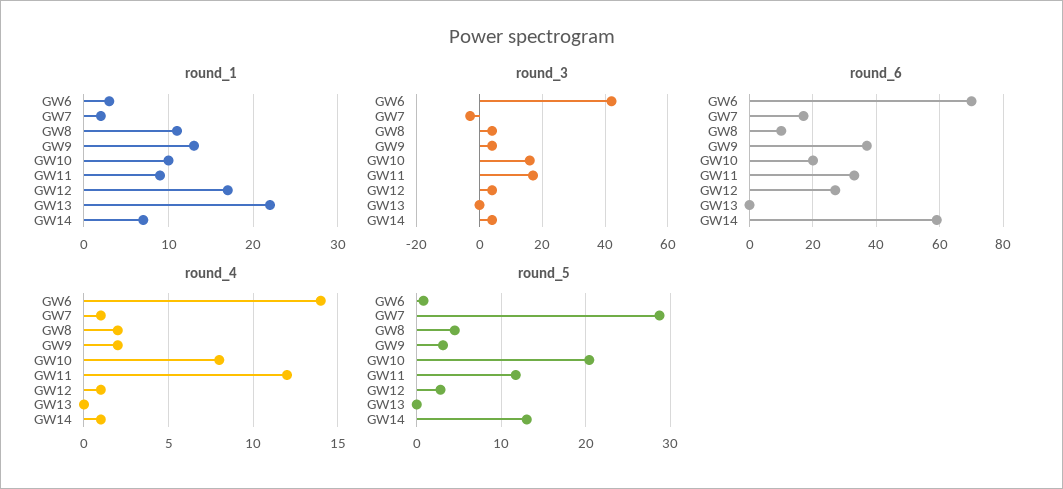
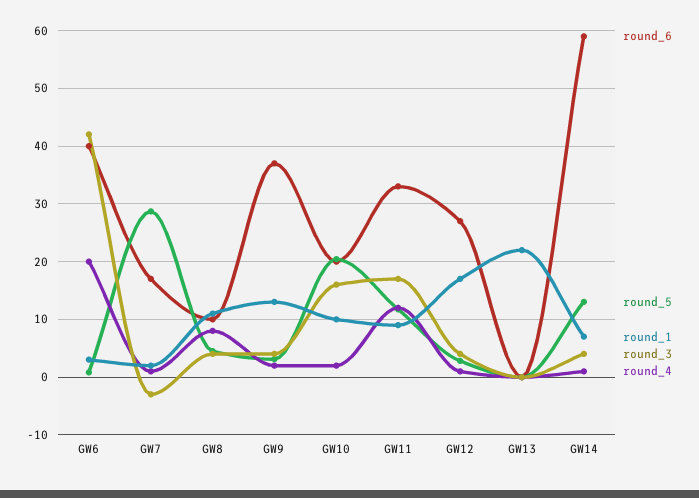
round_6, GW6: 70 -> 40
round_4, GW6: 14 -> 20
round_4, GW8: 2 -> 8
round_4, GW10: 8 -> 2

